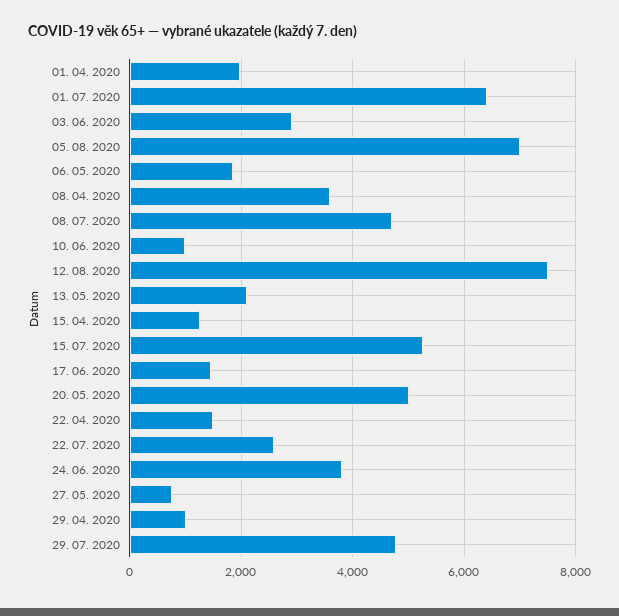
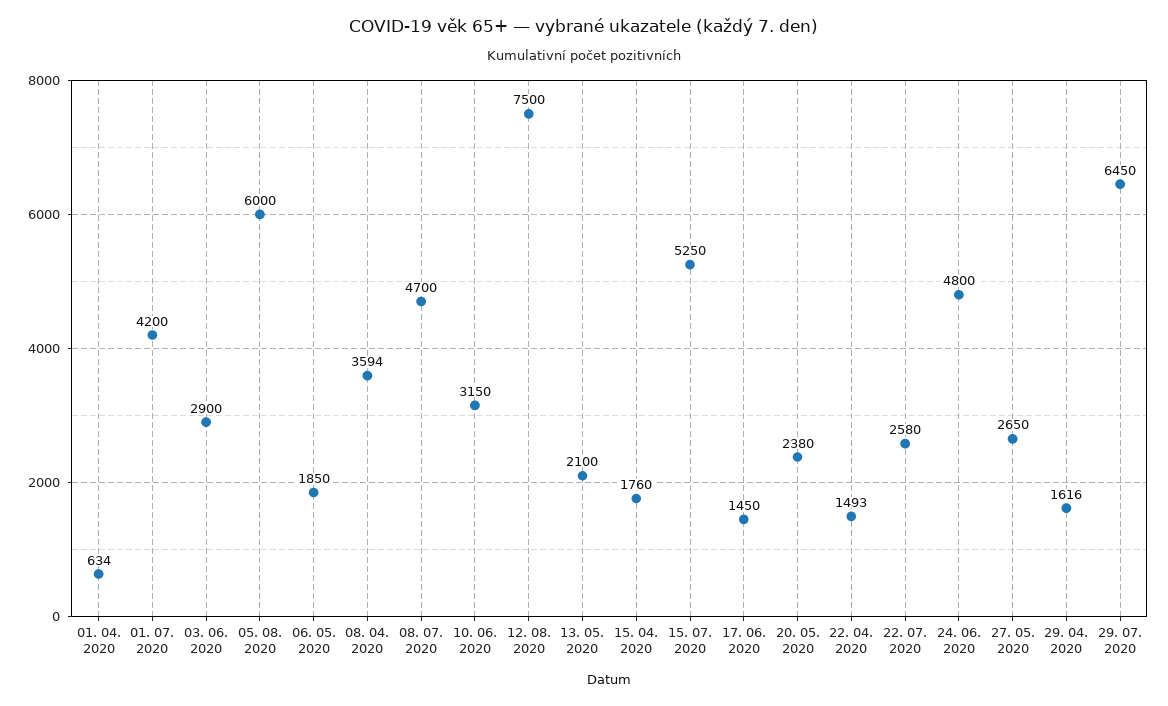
01. 04. 2020: 2000 -> 634
01. 07. 2020: 6400 -> 4200
05. 08. 2020: 7000 -> 6000
10. 06. 2020: 1000 -> 3150
15. 04. 2020: 1200 -> 1760
20. 05. 2020: 5000 -> 2380
24. 06. 2020: 3800 -> 4800
27. 05. 2020: 800 -> 2650
29. 04. 2020: 1000 -> 1616
29. 07. 2020: 4800 -> 6450

